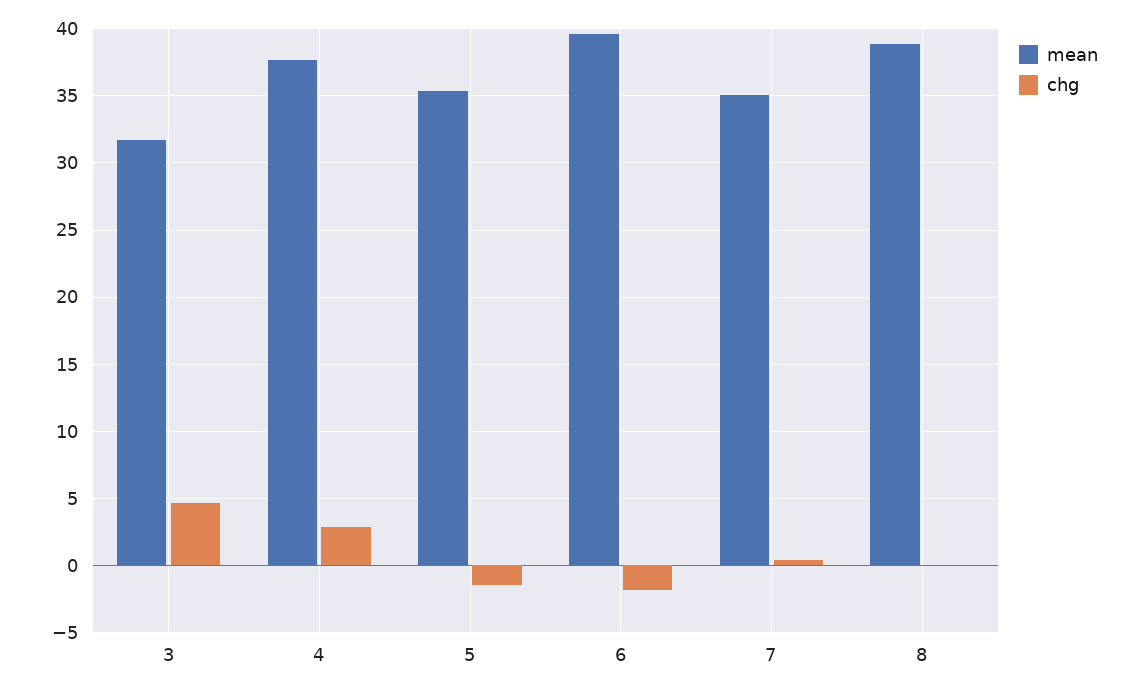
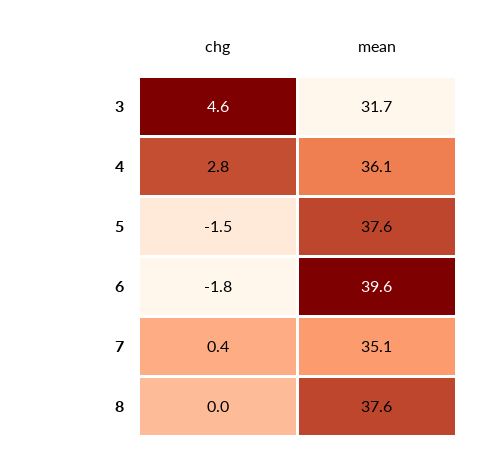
mean, 4: 37.5 -> 36.1
mean, 5: 35.5 -> 37.6
mean, 8: 39 -> 37.6

